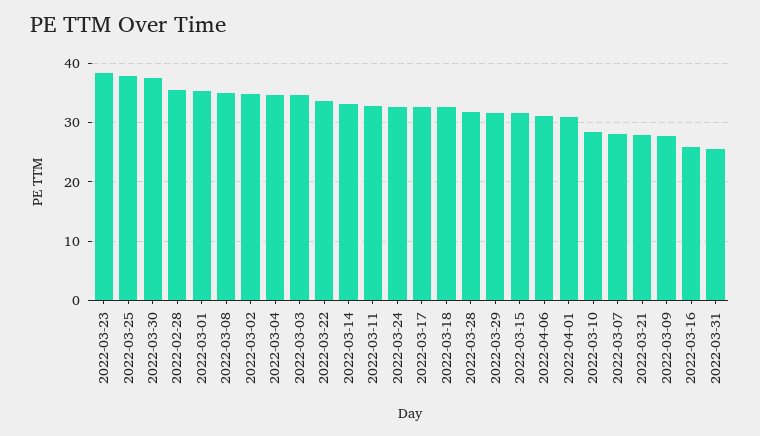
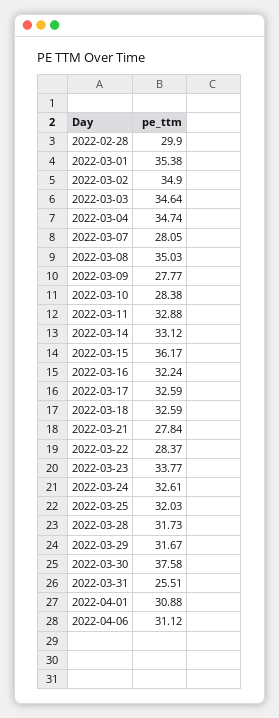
2022-03-23: 38 -> 33.77
2022-03-25: 38 -> 32.03
2022-02-28: 36 -> 29.9
2022-03-22: 34 -> 28.37
2022-03-15: 32 -> 36.17
2022-03-16: 26 -> 32.24

